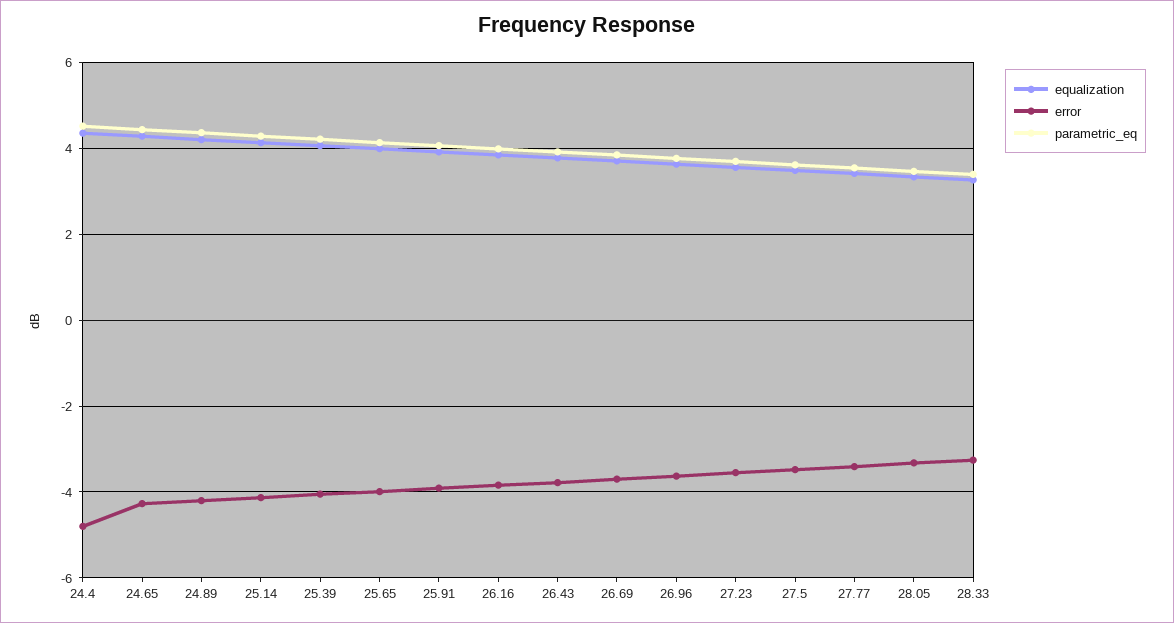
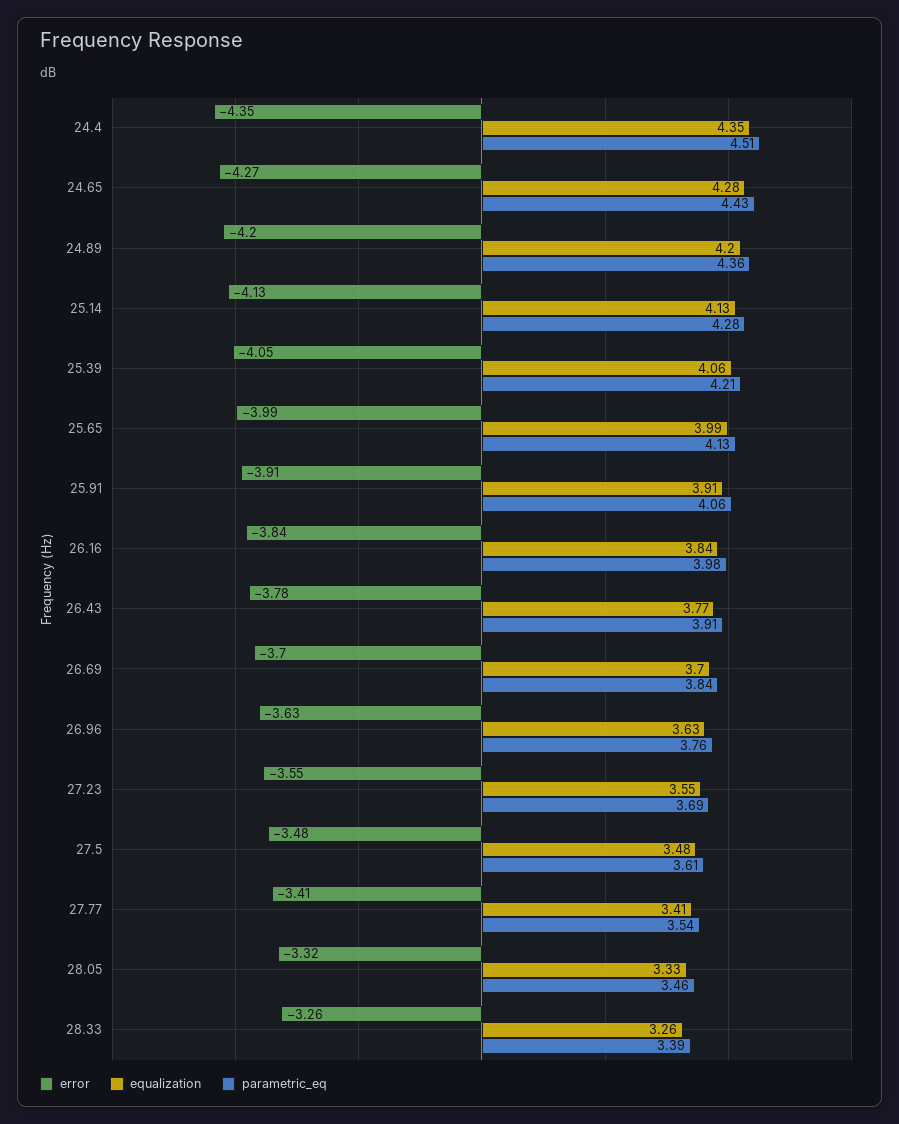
error, 24.4: -4.8 -> -4.35

